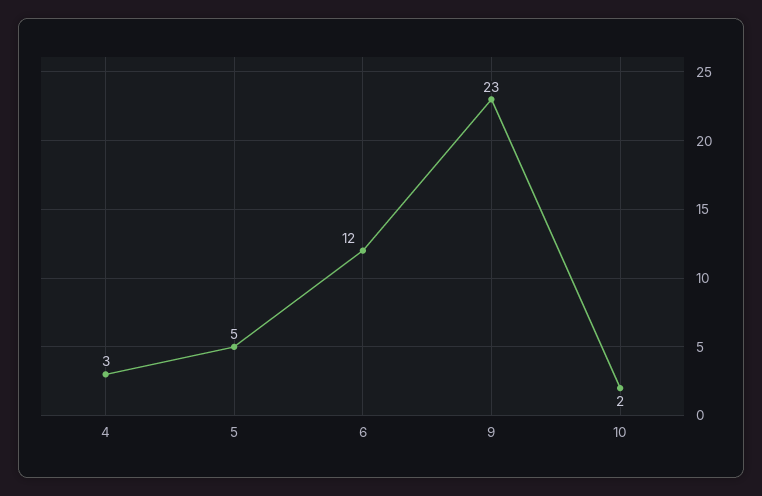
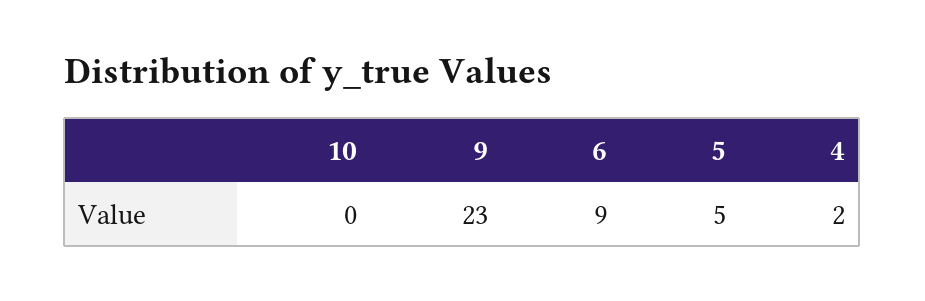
4: 3 -> 2
6: 12 -> 9
10: 2 -> 0

